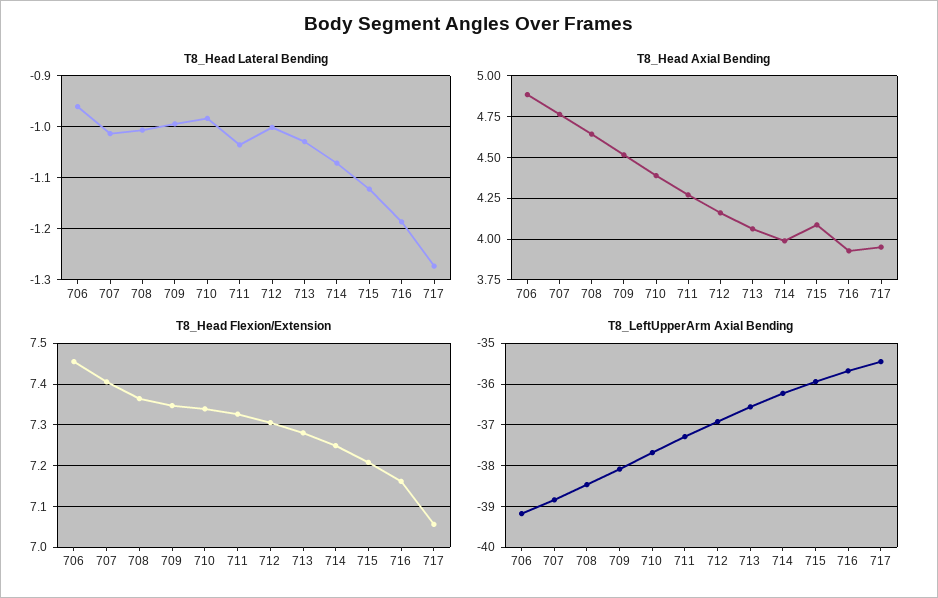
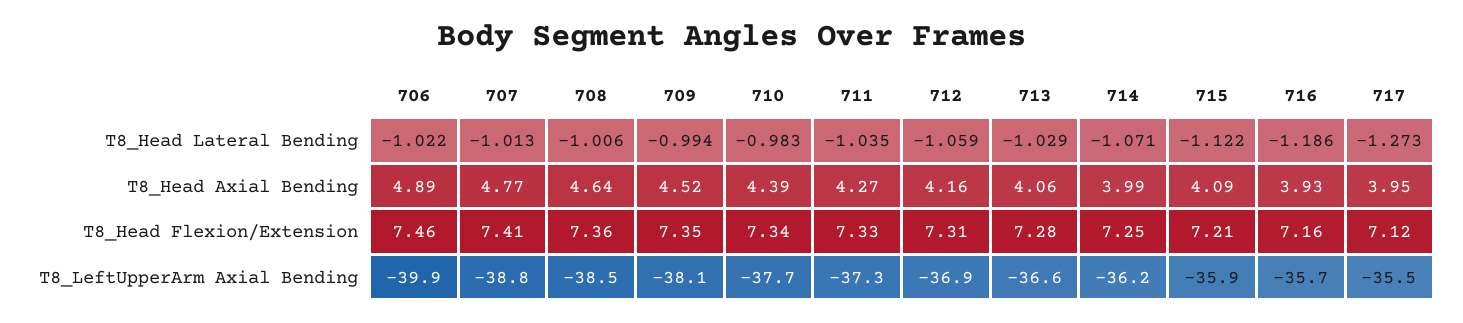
T8_Head Lateral Bending, 706: -0.96 -> -1.022
T8_Head Lateral Bending, 712: -1 -> -1.059
T8_Head Flexion/Extension, 717: 7.06 -> 7.12
T8_LeftUpperArm Axial Bending, 706: -39.2 -> -39.9

